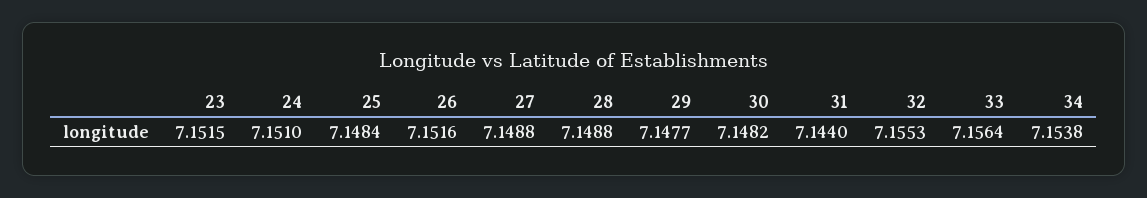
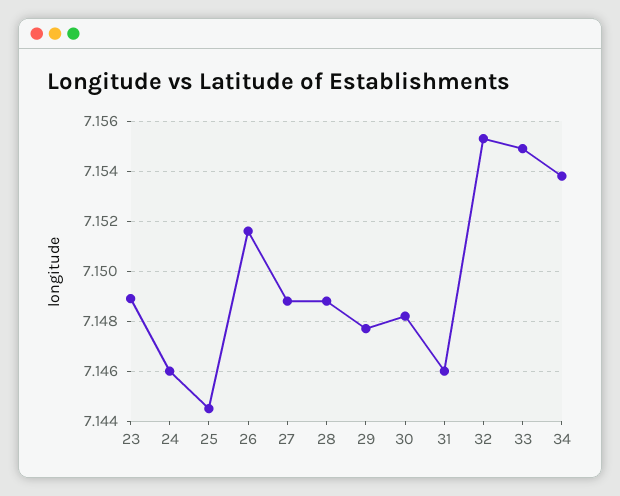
23: 7.1515 -> 7.149
24: 7.151 -> 7.146
25: 7.1484 -> 7.1445
31: 7.144 -> 7.146
33: 7.1564 -> 7.155

